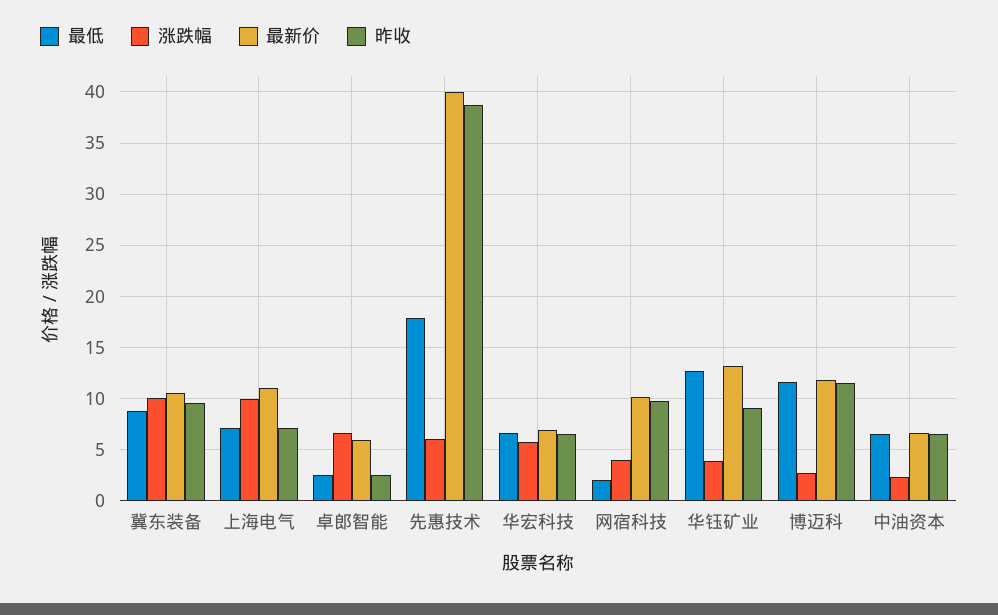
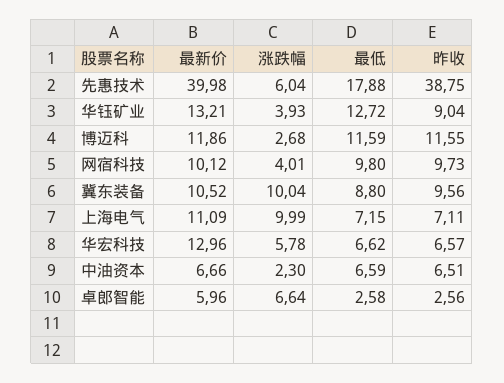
最新价, 华宏科技: 7 -> 12.96
最低, 网宿科技: 2 -> 9.8

